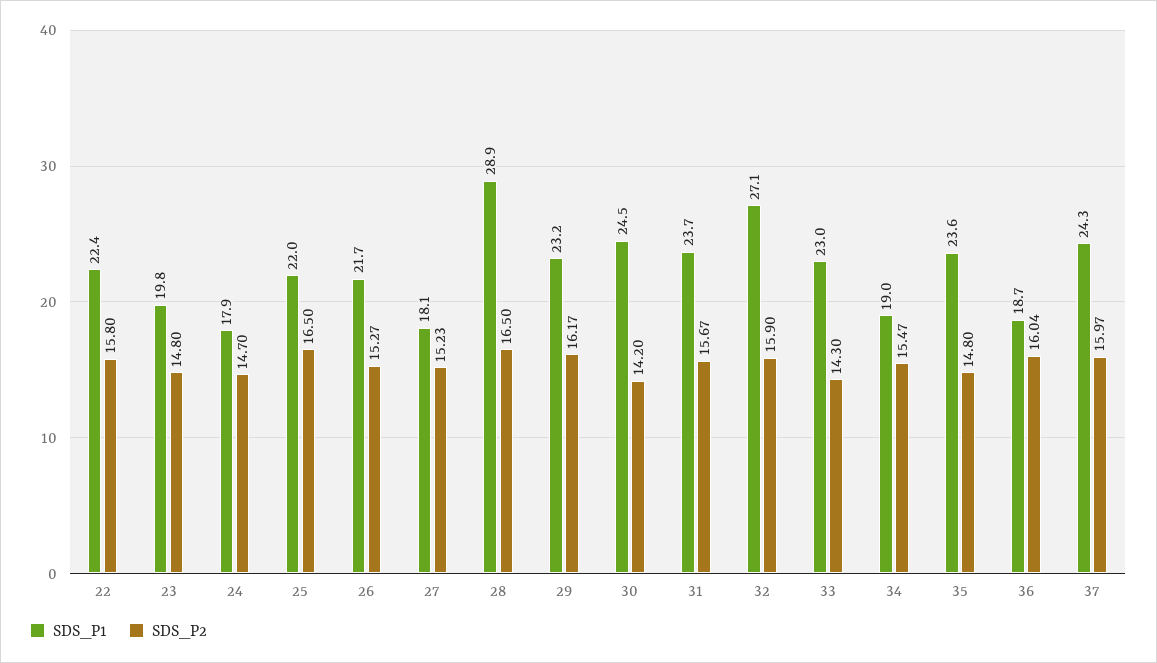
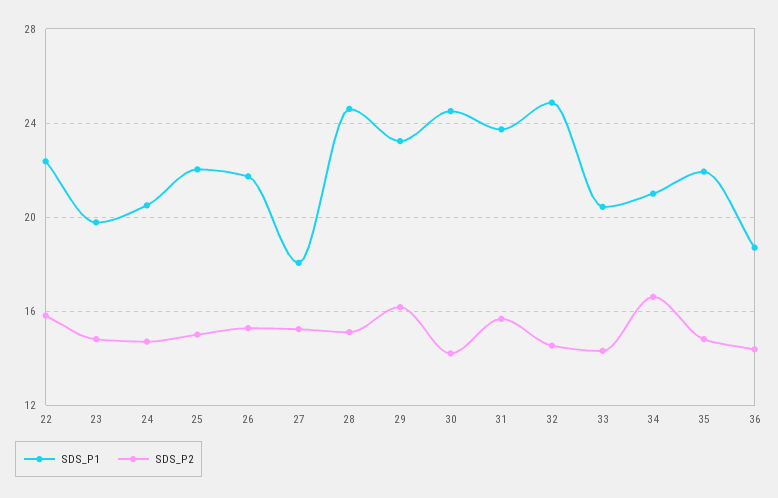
SDS_P1, 24: 17.9 -> 20.5
SDS_P2, 25: 16.5 -> 15
SDS_P1, 28: 28.9 -> 24.5
SDS_P2, 28: 16.5 -> 15
SDS_P1, 32: 27.1 -> 25
SDS_P2, 32: 15.9 -> 14.5
SDS_P1, 33: 23 -> 20.5
SDS_P1, 34: 19 -> 21
SDS_P2, 34: 15.47 -> 16.5
SDS_P1, 35: 23.6 -> 22
SDS_P2, 36: 16.04 -> 14.5
SDS_P1, 37: 24.3 -> none
SDS_P2, 37: 15.97 -> none

